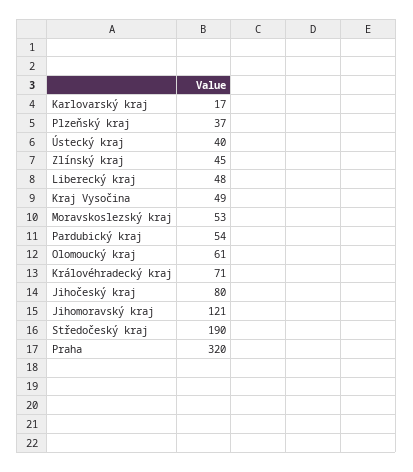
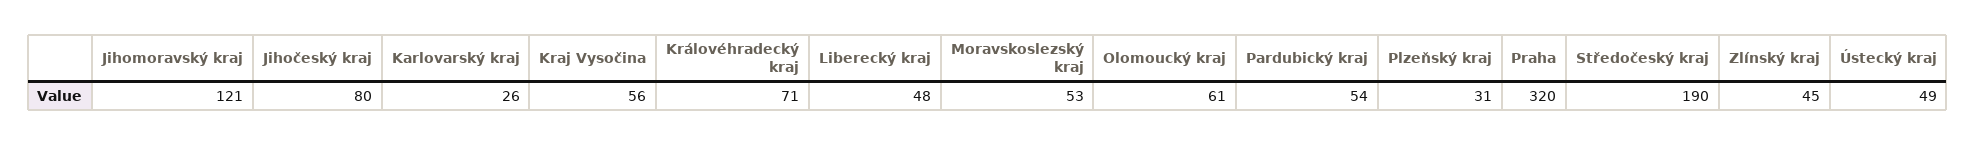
Karlovarský kraj: 17 -> 26
Plzeňský kraj: 37 -> 31
Ústecký kraj: 40 -> 49
Kraj Vysočina: 49 -> 56

